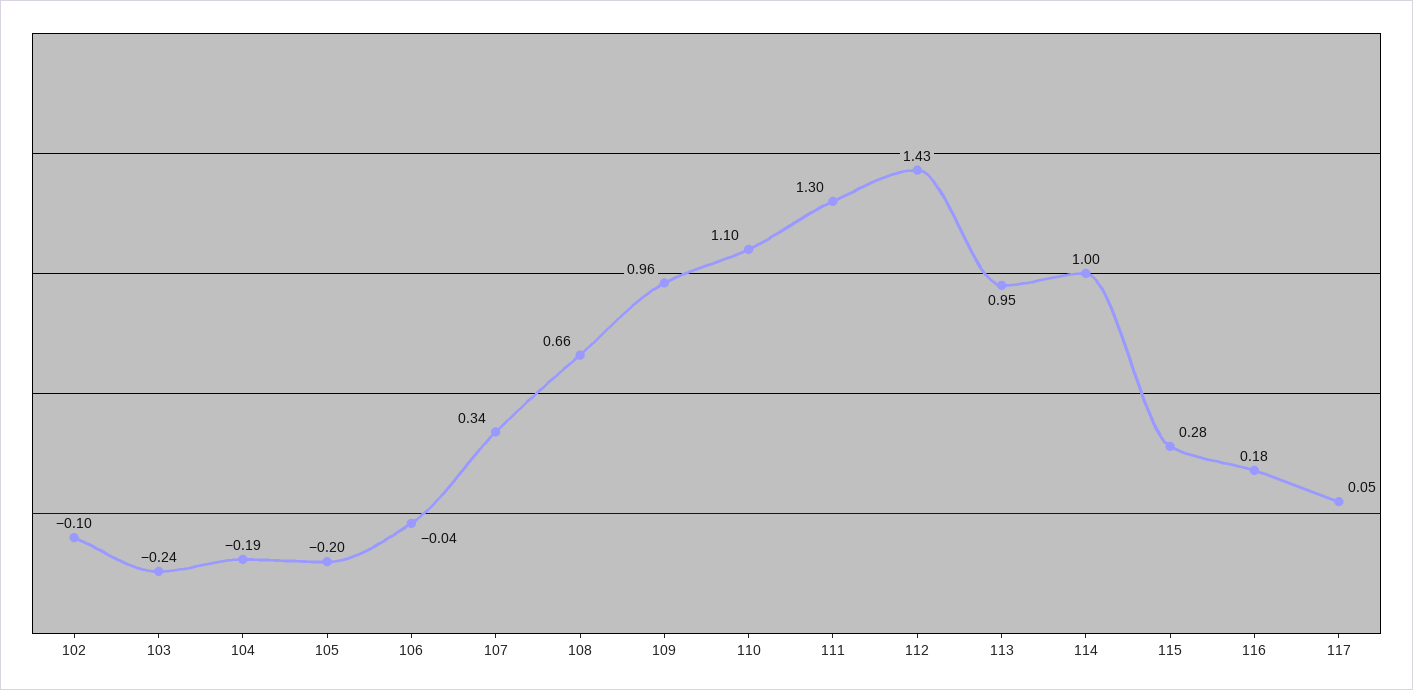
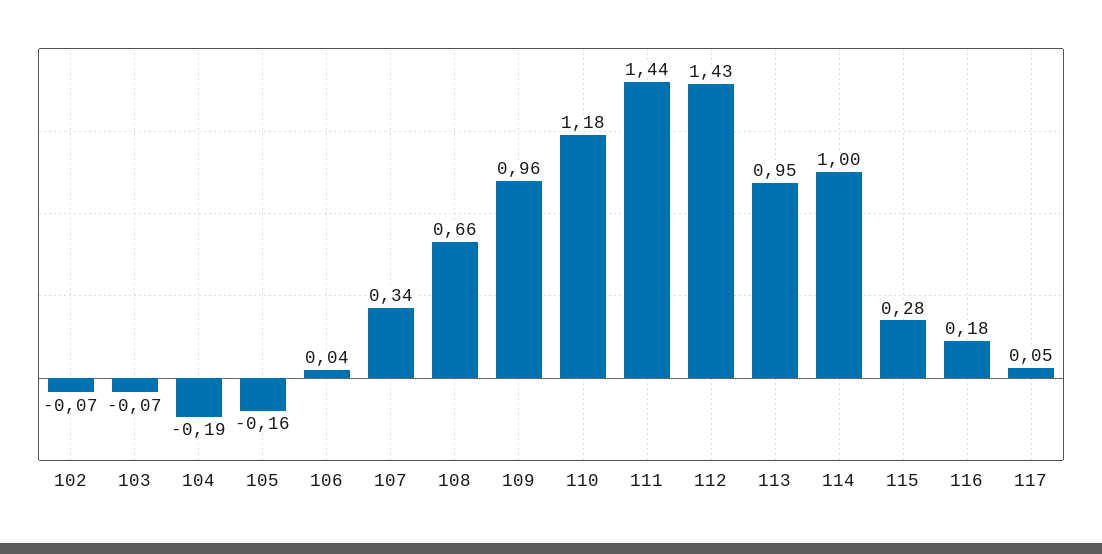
102: -0.1 -> -0.07
103: -0.24 -> -0.07
105: -0.2 -> -0.16
106: -0.04 -> 0.04
110: 1.1 -> 1.18
111: 1.3 -> 1.44

